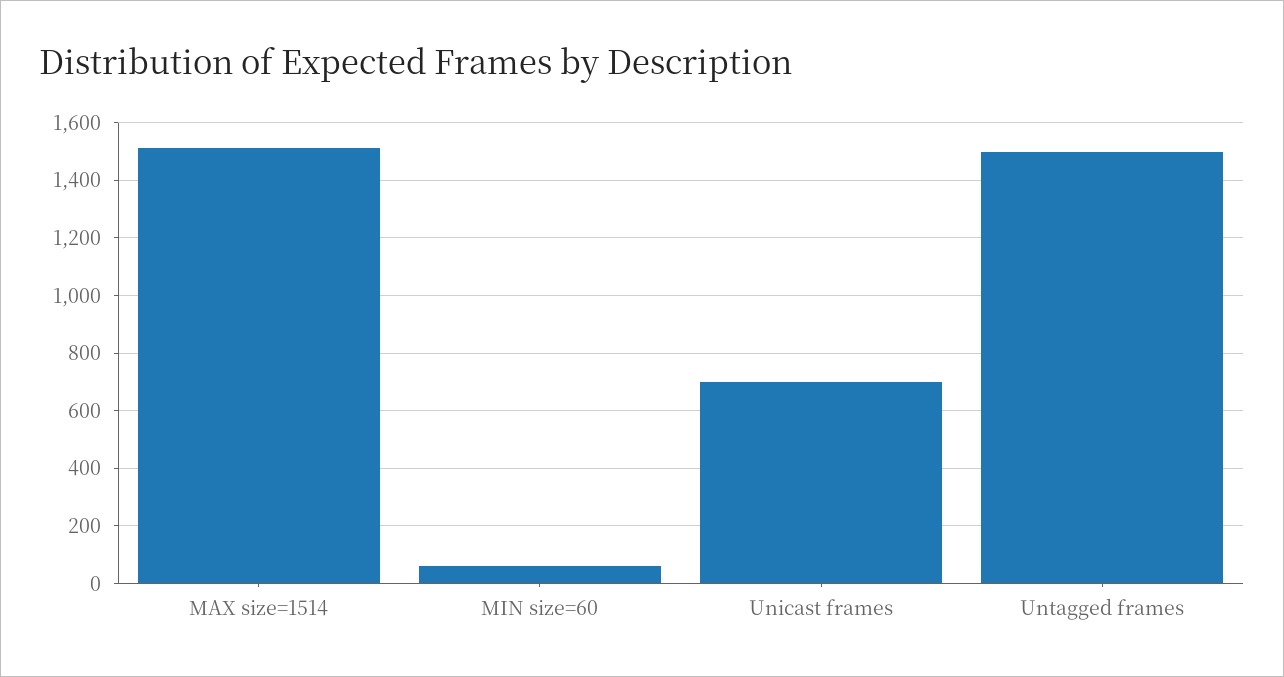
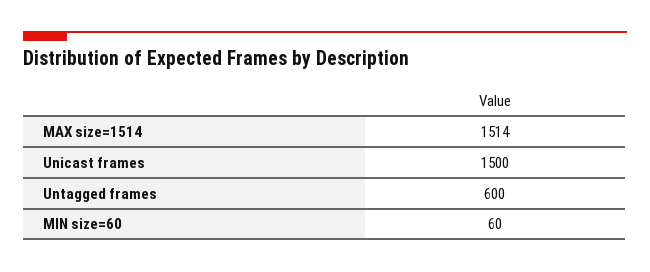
Unicast frames: 700 -> 1500
Untagged frames: 1500 -> 600

